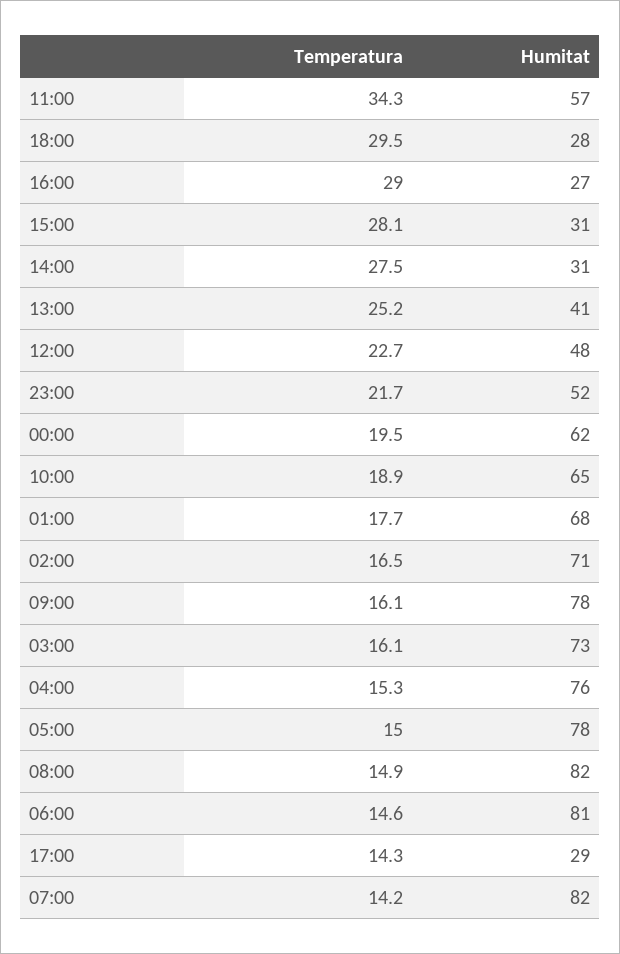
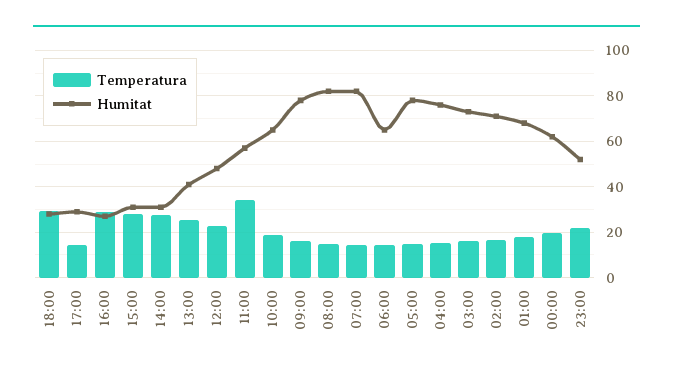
Humitat, 06:00: 81 -> 65

